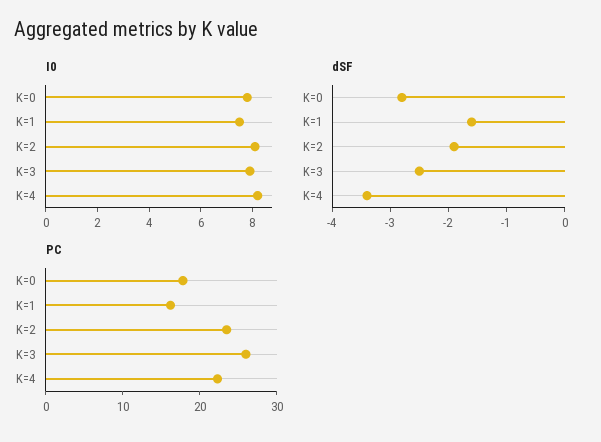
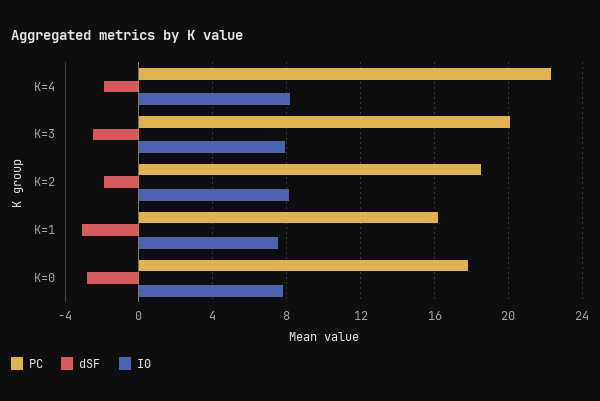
dSF, K=1: -1.5 -> -3
dSF, K=4: -3.5 -> -2
PC, K=2: 24 -> 18.5
PC, K=3: 26 -> 20

